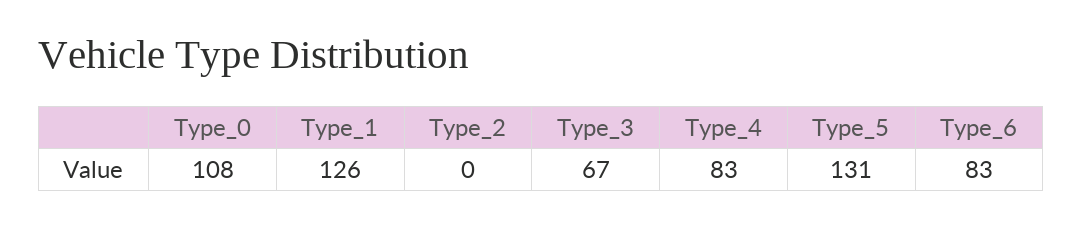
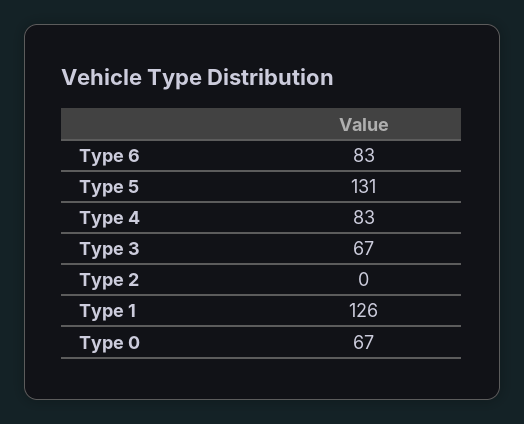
Type_0: 108 -> 67

